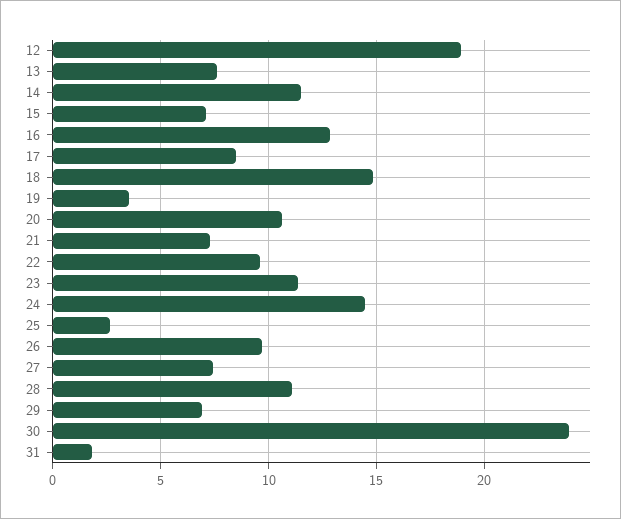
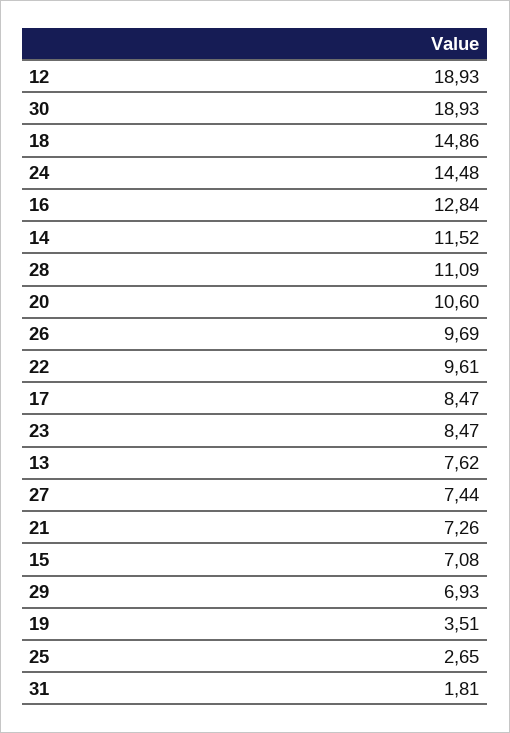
23: 11.5 -> 8.47
30: 24 -> 18.93

